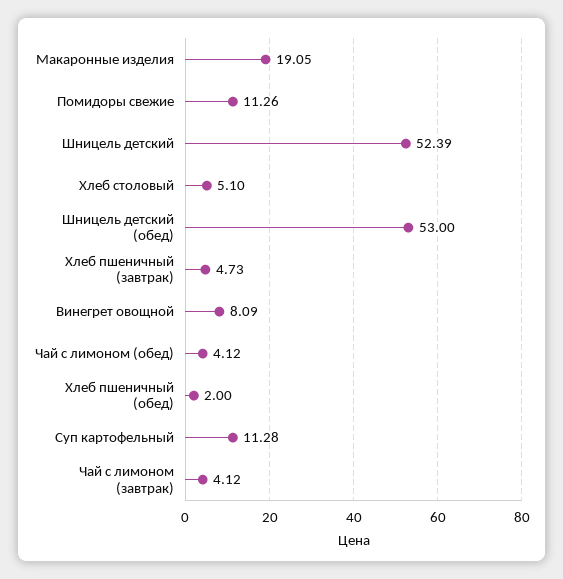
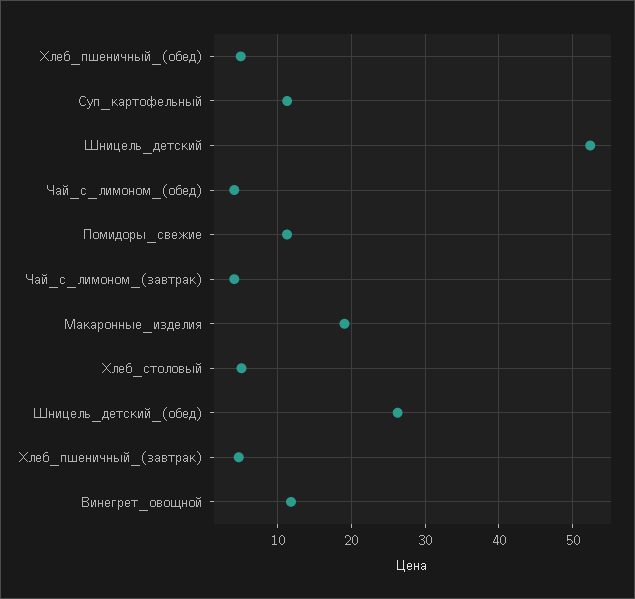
Шницель детский (обед): 53 -> 26
Винегрет овощной: 8.09 -> 12
Хлеб пшеничный (обед): 2 -> 5

